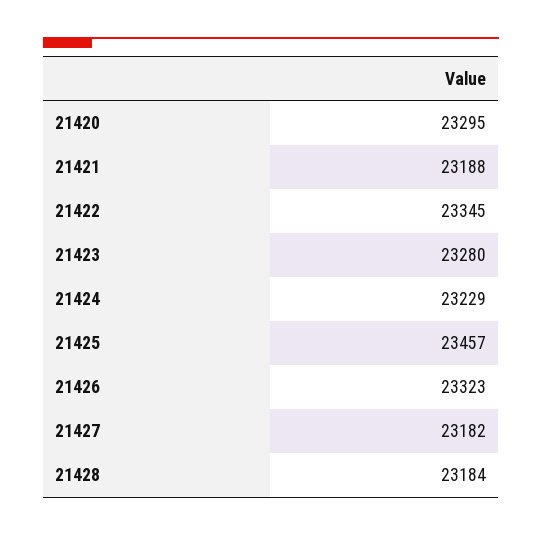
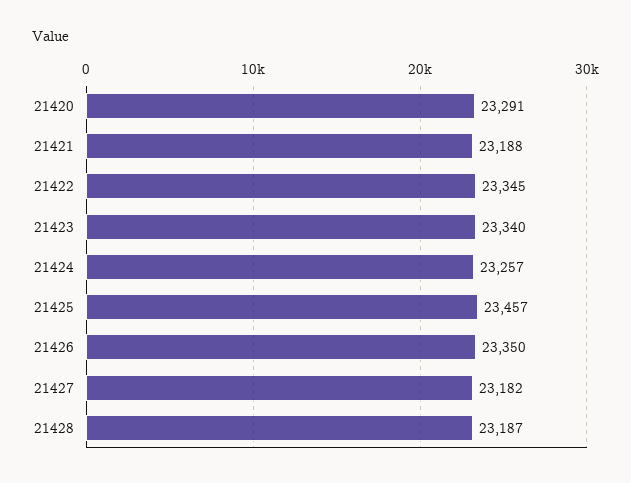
21420: 23295 -> 23291
21423: 23280 -> 23340
21424: 23229 -> 23257
21426: 23323 -> 23350
21428: 23184 -> 23187

